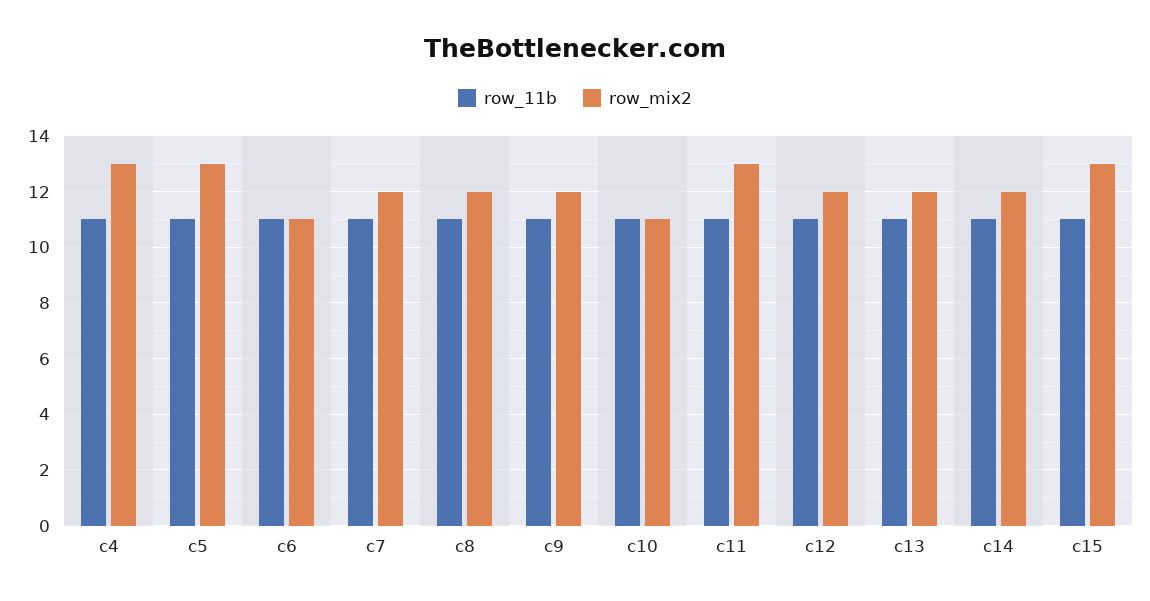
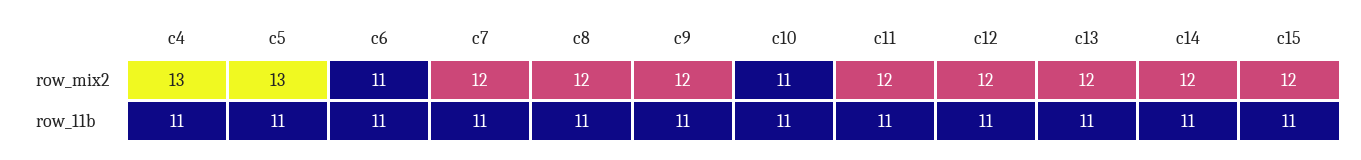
row_mix2, c11: 13 -> 12
row_mix2, c15: 13 -> 12

